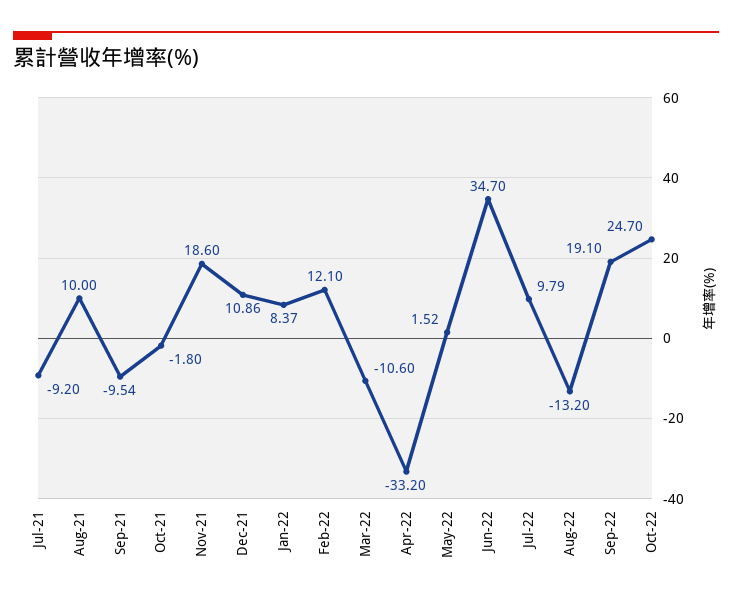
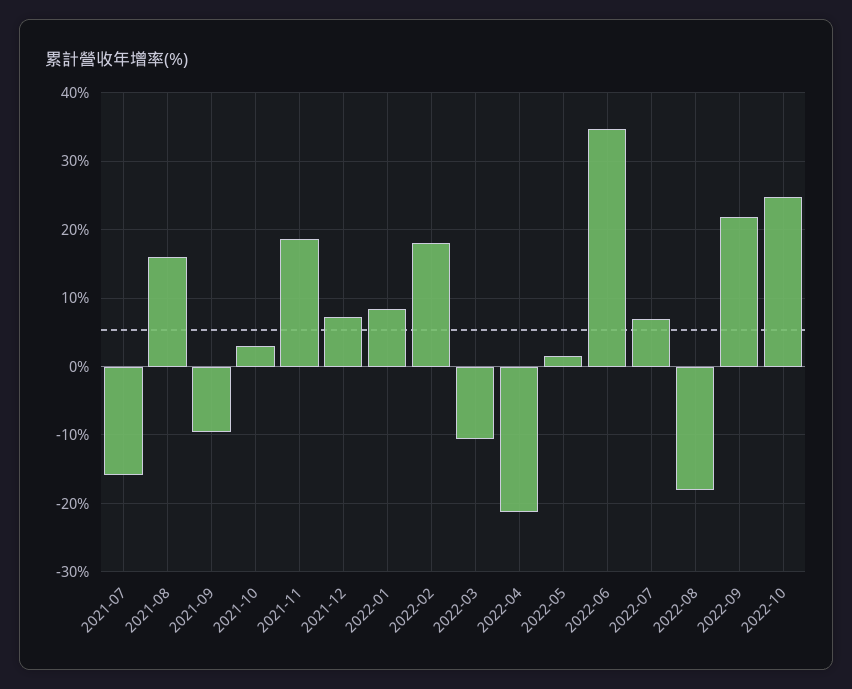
Jul-21: -9.2 -> -16
Aug-21: 10 -> 16
Oct-21: -1.8 -> 3
Dec-21: 10.86 -> 7
Feb-22: 12.1 -> 18
Apr-22: -33.2 -> -21
Jul-22: 9.79 -> 7
Aug-22: -13.2 -> -18
Sep-22: 19.1 -> 22

